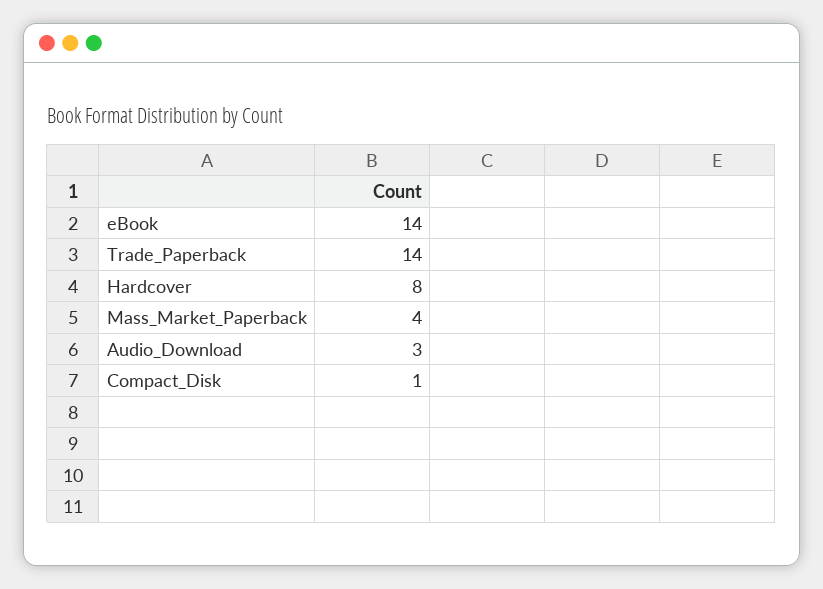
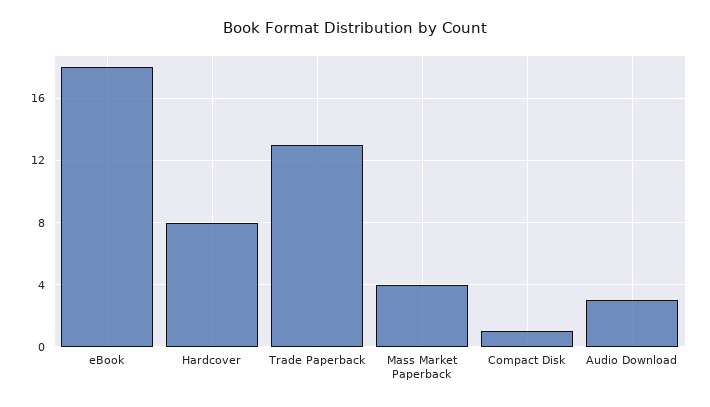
eBook: 14 -> 18
Trade_Paperback: 14 -> 13

